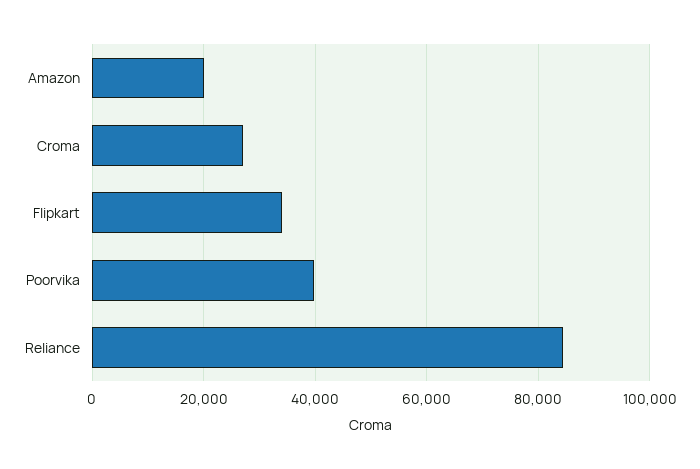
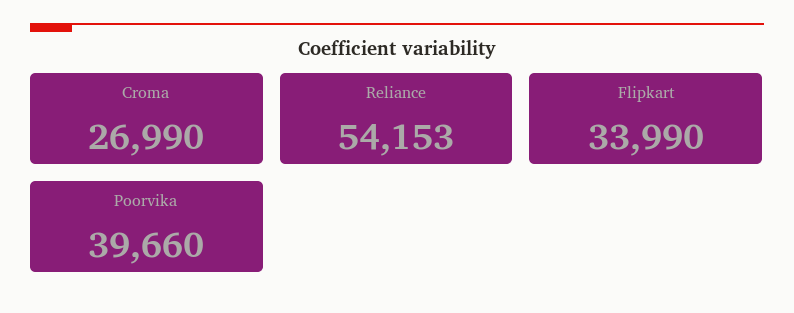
Amazon: 20000 -> none
Reliance: 84000 -> 54153

